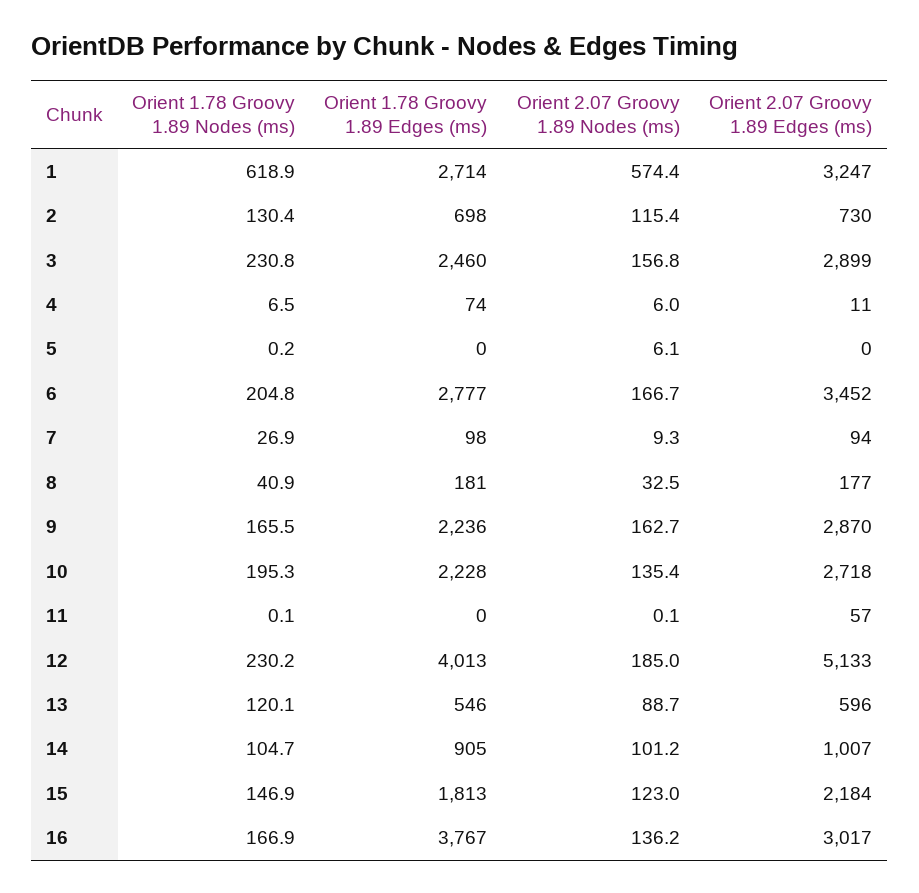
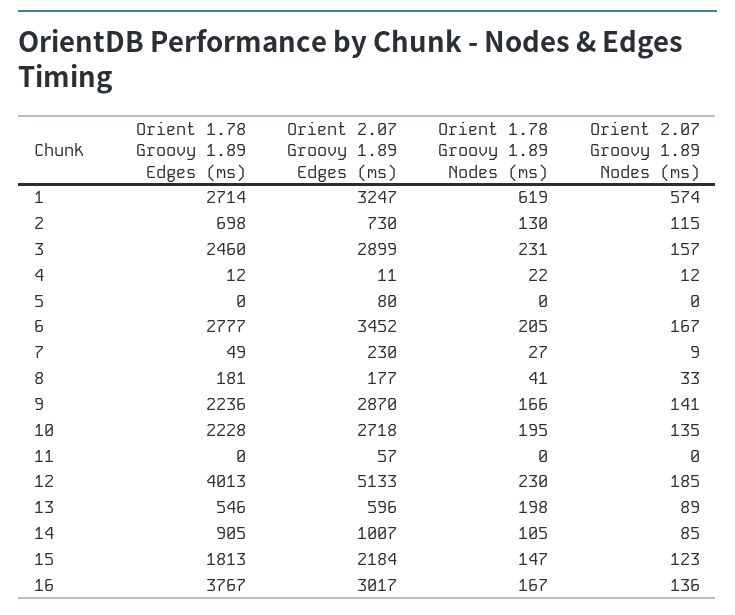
Orient 1.78 Groovy 1.89 Nodes (ms), 4: 6.5 -> 22
Orient 1.78 Groovy 1.89 Edges (ms), 4: 74 -> 12
Orient 2.07 Groovy 1.89 Nodes (ms), 4: 6 -> 12
Orient 2.07 Groovy 1.89 Nodes (ms), 5: 6.1 -> 0
Orient 2.07 Groovy 1.89 Edges (ms), 5: 0 -> 80
Orient 1.78 Groovy 1.89 Edges (ms), 7: 98 -> 49
Orient 2.07 Groovy 1.89 Edges (ms), 7: 94 -> 230
Orient 2.07 Groovy 1.89 Nodes (ms), 9: 162.7 -> 141
Orient 1.78 Groovy 1.89 Nodes (ms), 13: 120.1 -> 198
Orient 2.07 Groovy 1.89 Nodes (ms), 14: 101.2 -> 85

